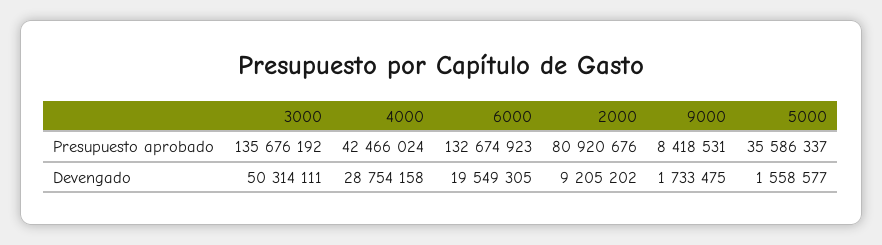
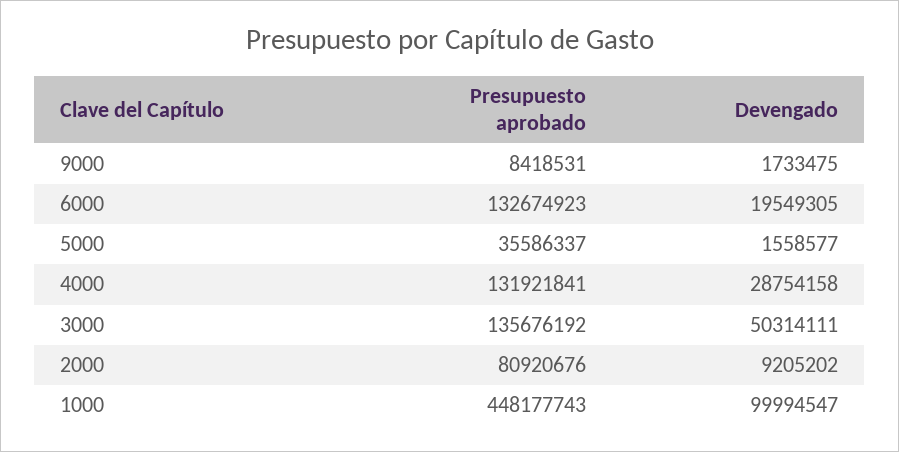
4000, Presupuesto aprobado: 42466024 -> 131921841
1000, Presupuesto aprobado: none -> 448177743
1000, Devengado: none -> 99994547

